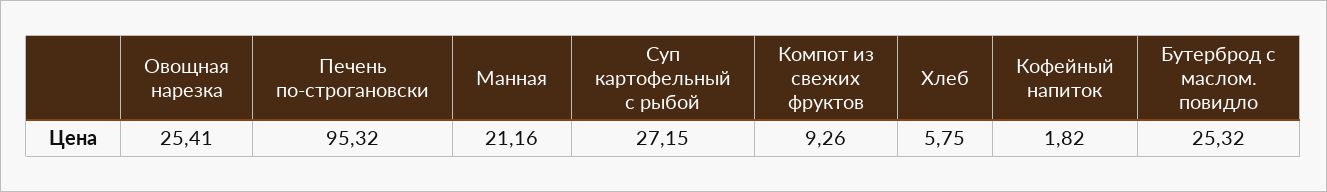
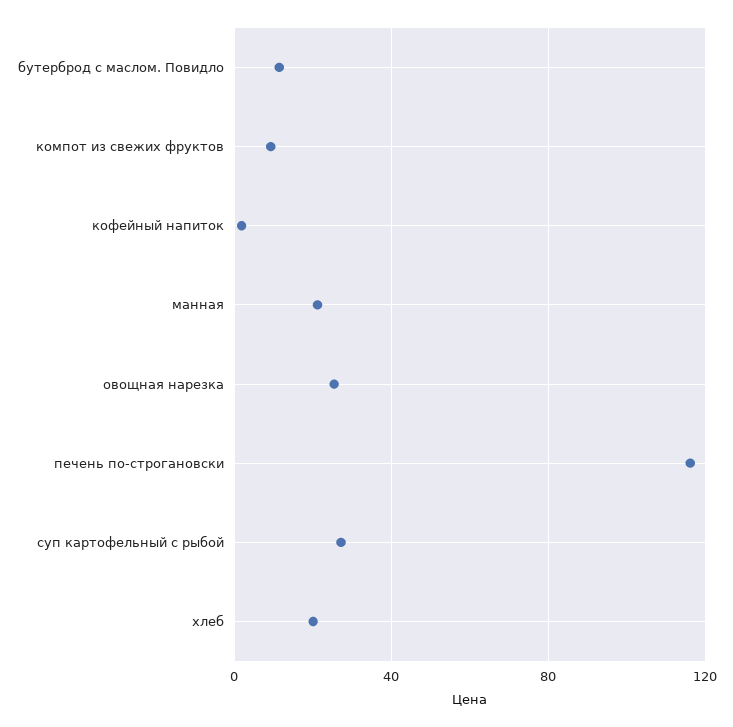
Печень по-строгановски: 95.32 -> 115
Хлеб: 5.75 -> 20
Бутерброд с маслом. повидло: 25.32 -> 10

